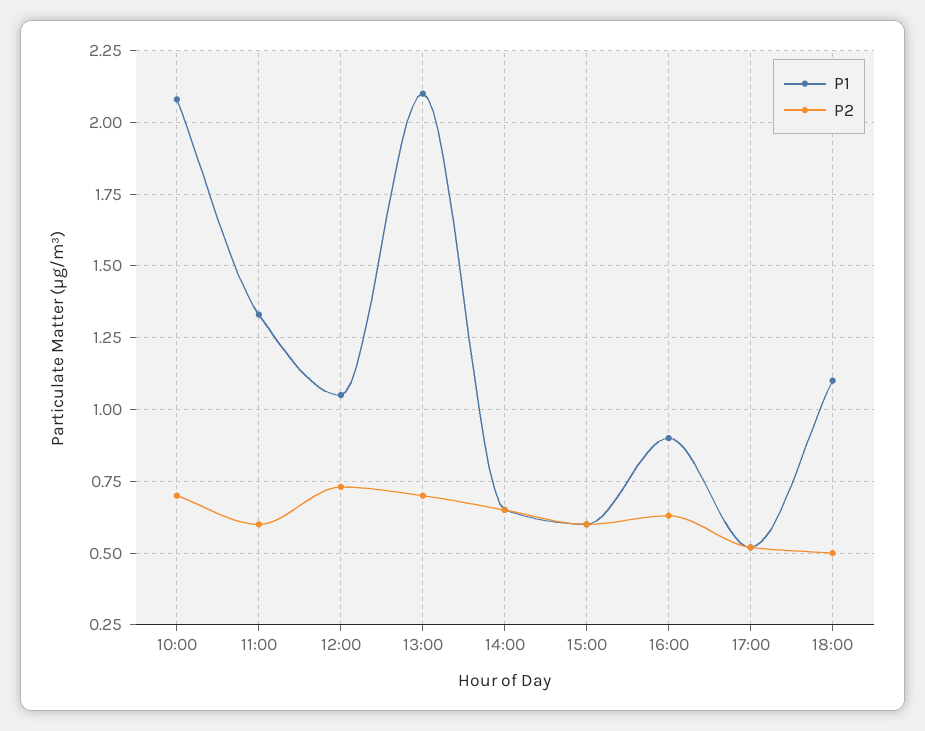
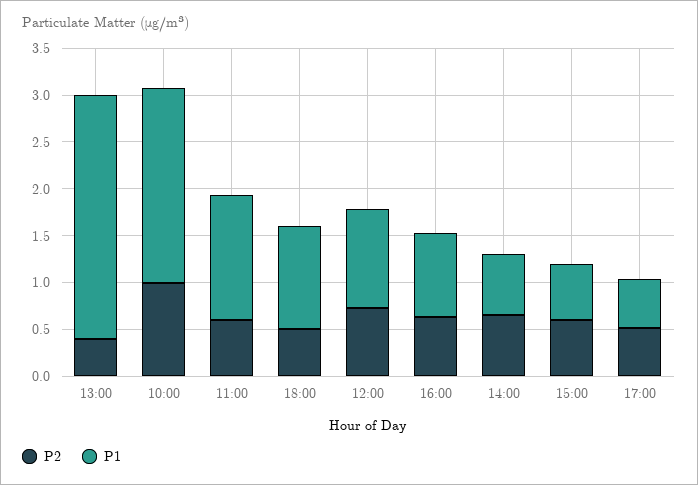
P2, 10:00: 0.7 -> 1
P1, 13:00: 2.1 -> 2.6
P2, 13:00: 0.7 -> 0.4

